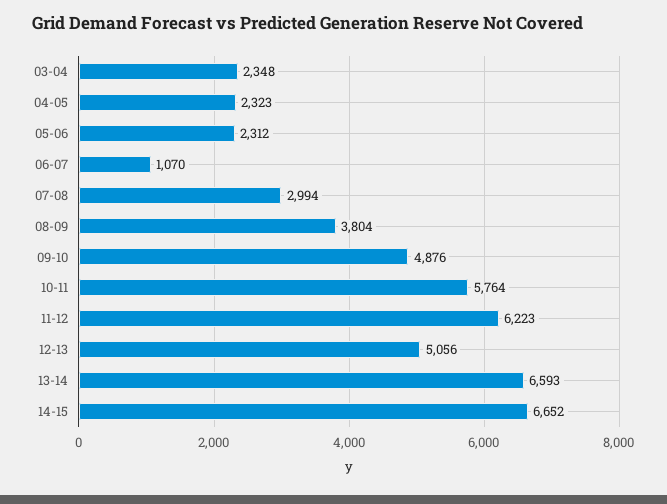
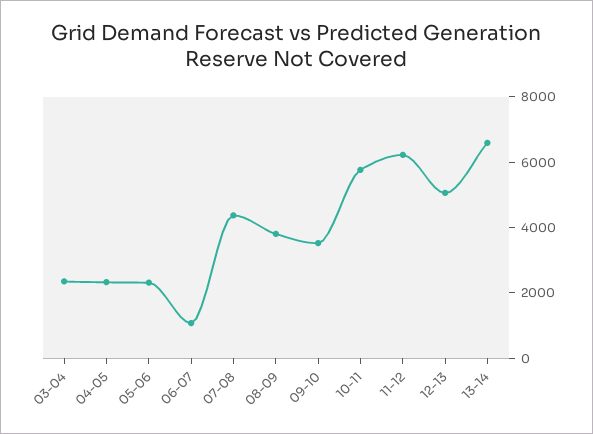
07-08: 2994 -> 4500
09-10: 4876 -> 3500
14-15: 6652 -> none

